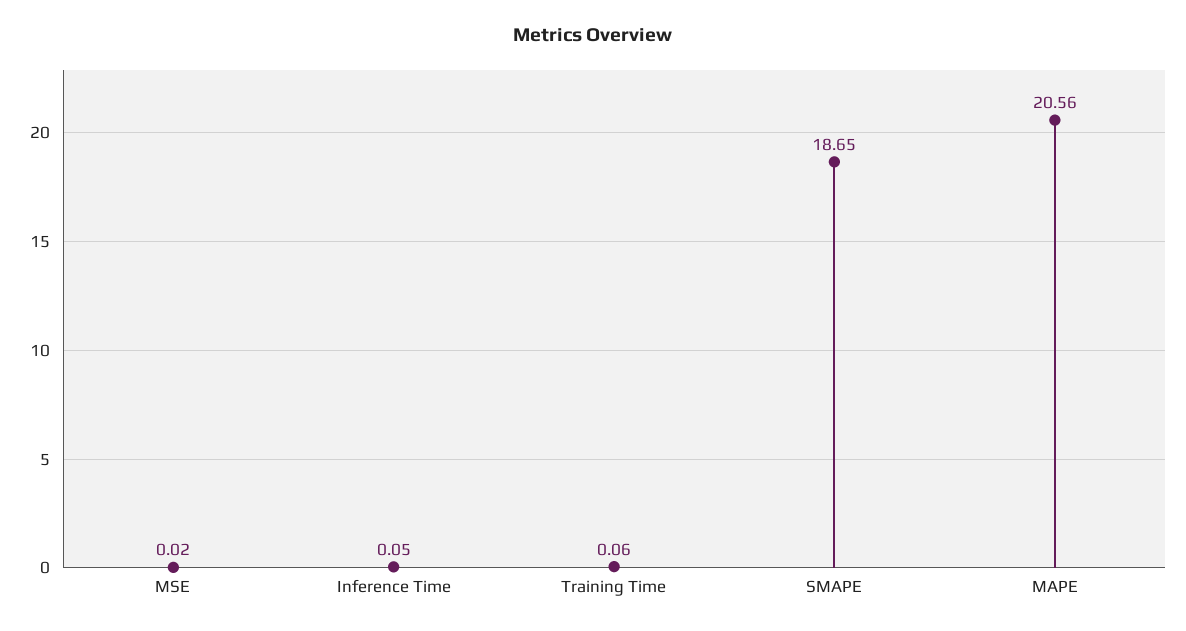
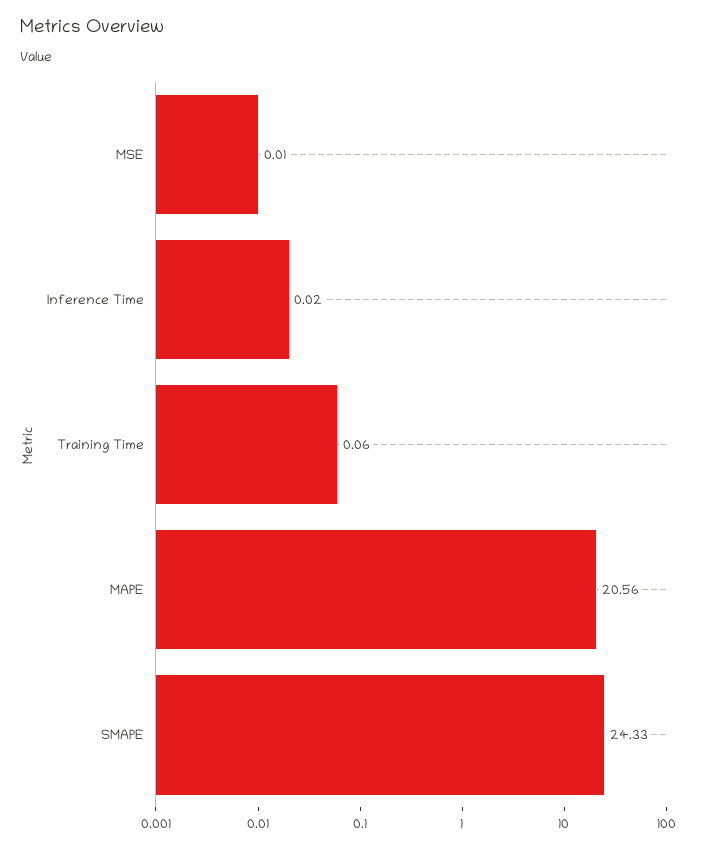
MSE: 0.02 -> 0.01
Inference Time: 0.05 -> 0.02
SMAPE: 18.65 -> 24.33

